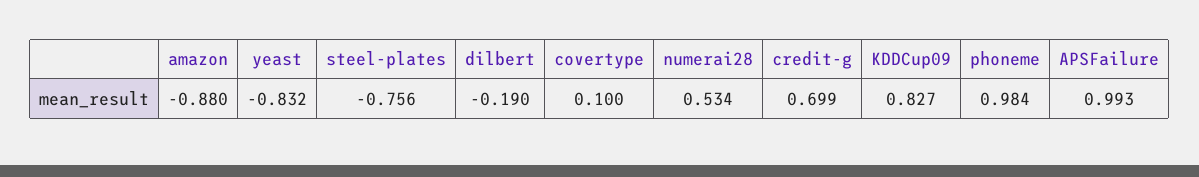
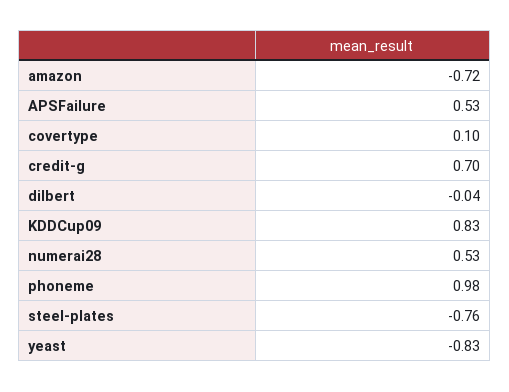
amazon: -0.88 -> -0.72
dilbert: -0.19 -> -0.04
APSFailure: 0.993 -> 0.53

